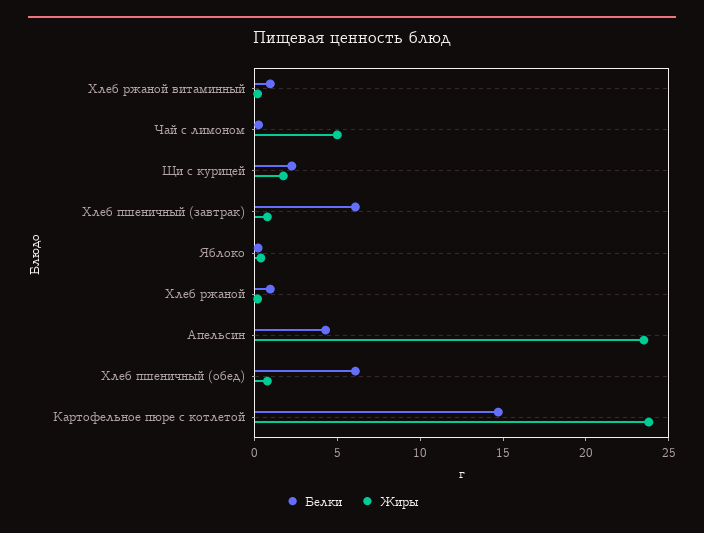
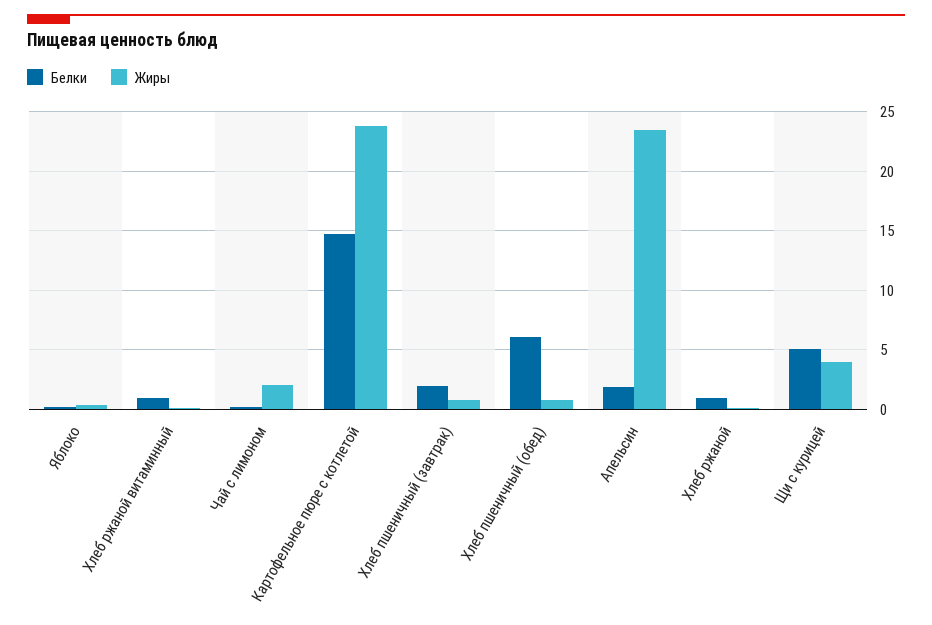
Жиры, Чай с лимоном: 5 -> 2
Белки, Щи с курицей: 2 -> 5
Жиры, Щи с курицей: 2 -> 4
Белки, Хлеб пшеничный (завтрак): 6 -> 2
Белки, Апельсин: 4 -> 2

